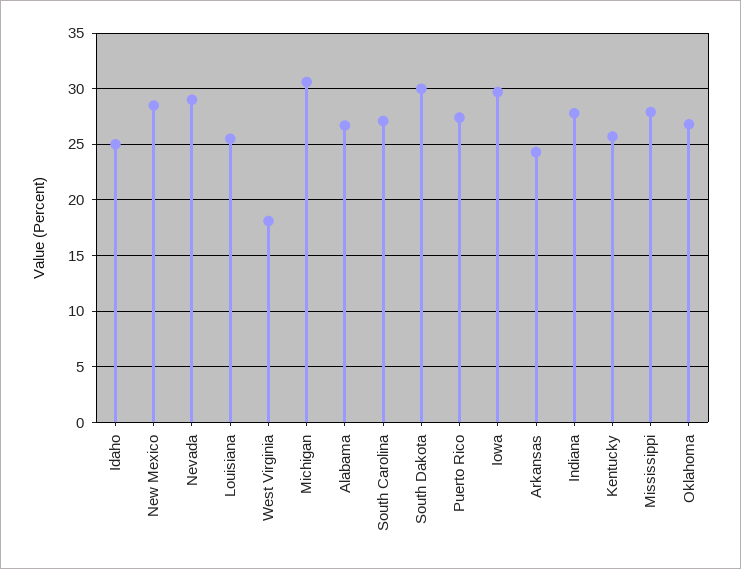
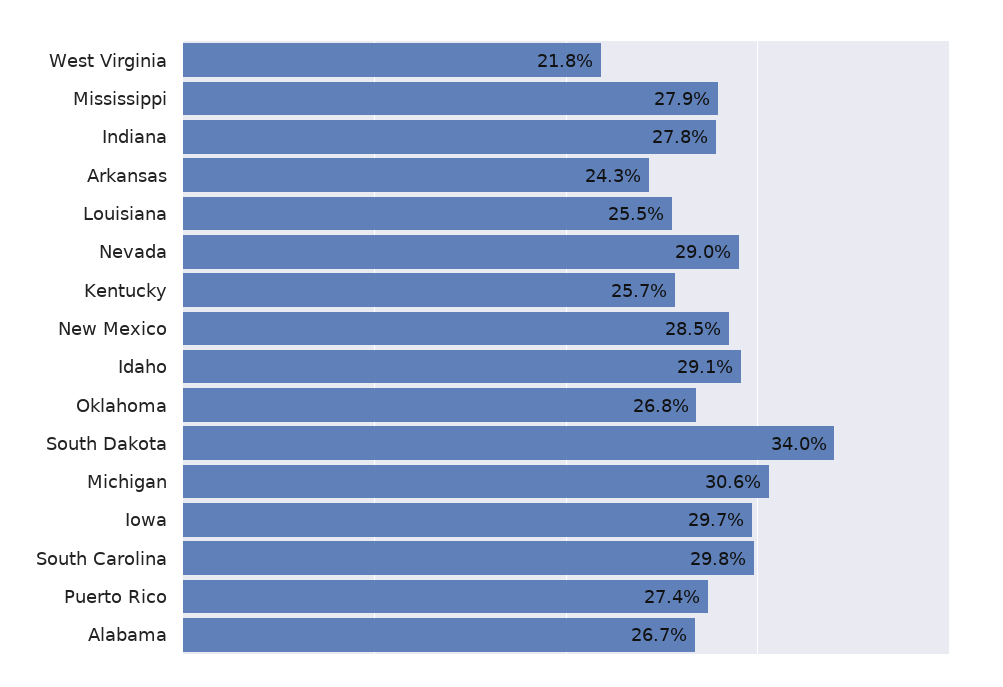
Idaho: 25 -> 29.1
West Virginia: 18 -> 21.8
South Carolina: 27 -> 29.8
South Dakota: 30 -> 34

